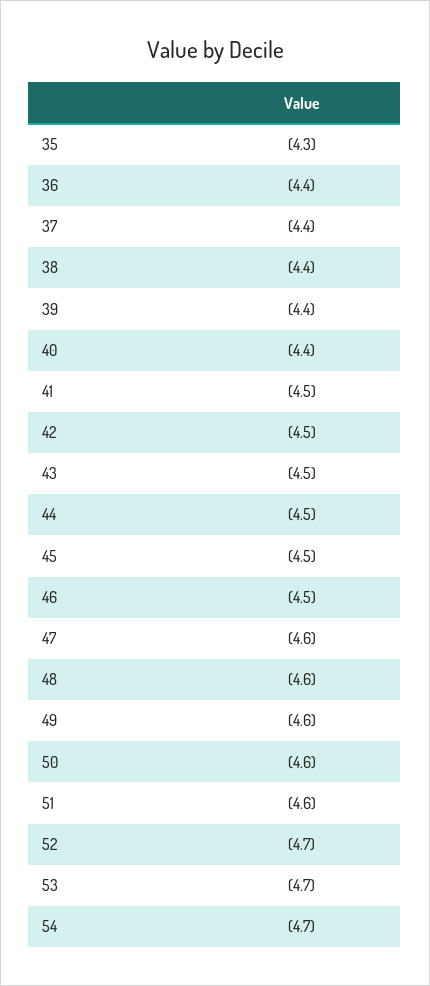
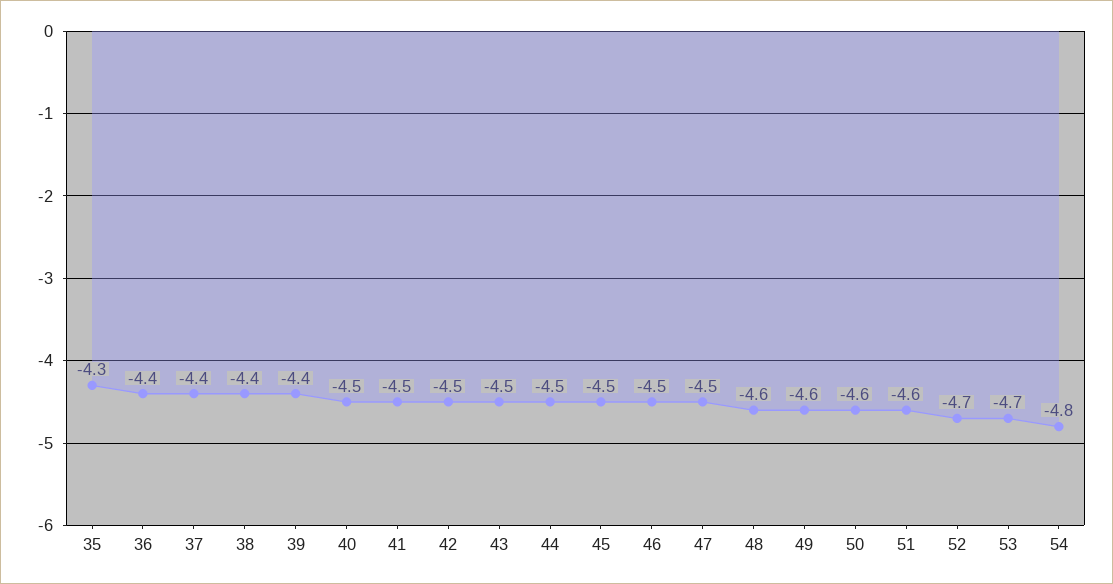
40: -4.4 -> -4.5
47: -4.6 -> -4.5
54: -4.7 -> -4.8

